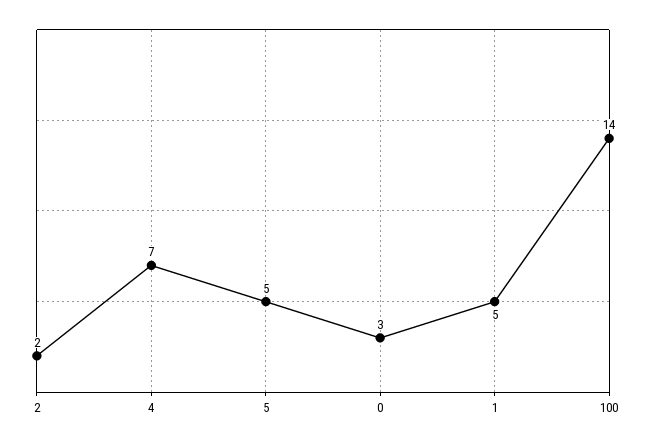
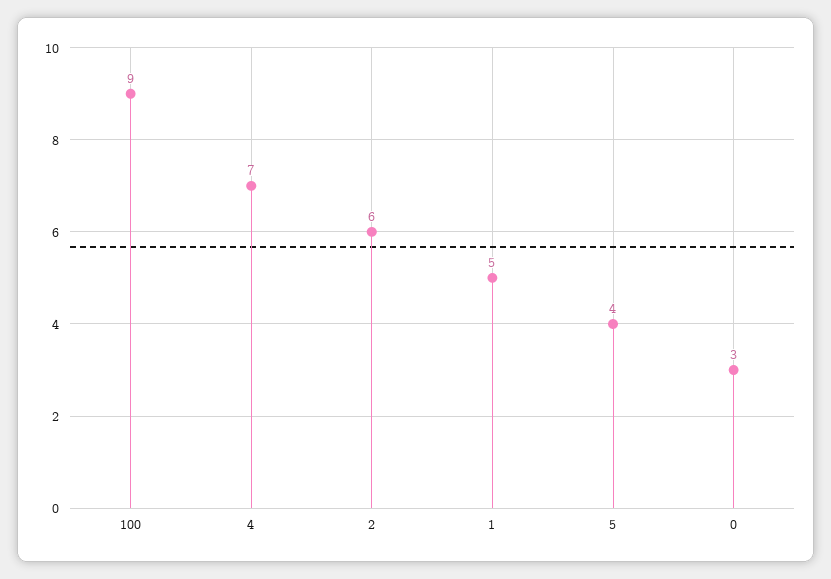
2: 2 -> 6
5: 5 -> 4
100: 14 -> 9

